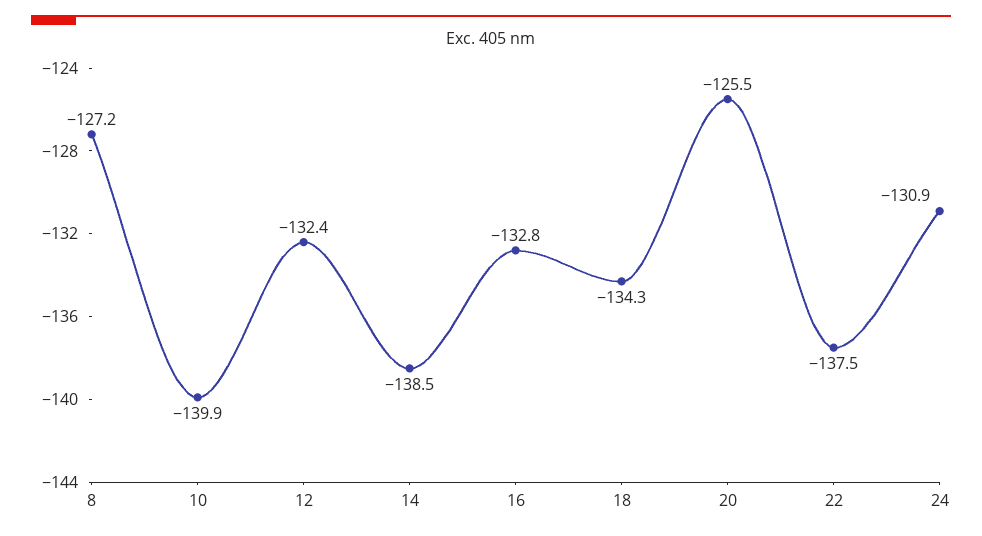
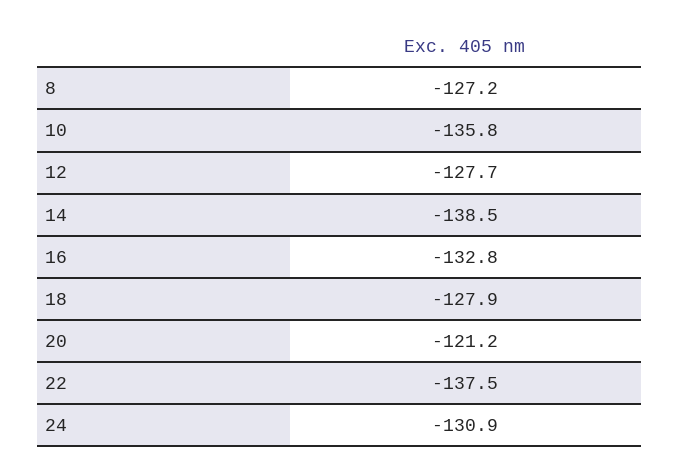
10: -139.9 -> -135.8
12: -132.4 -> -127.7
18: -134.3 -> -127.9
20: -125.5 -> -121.2

